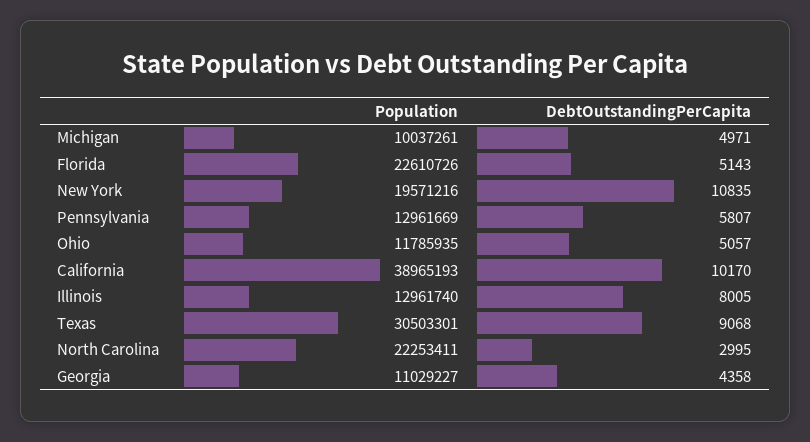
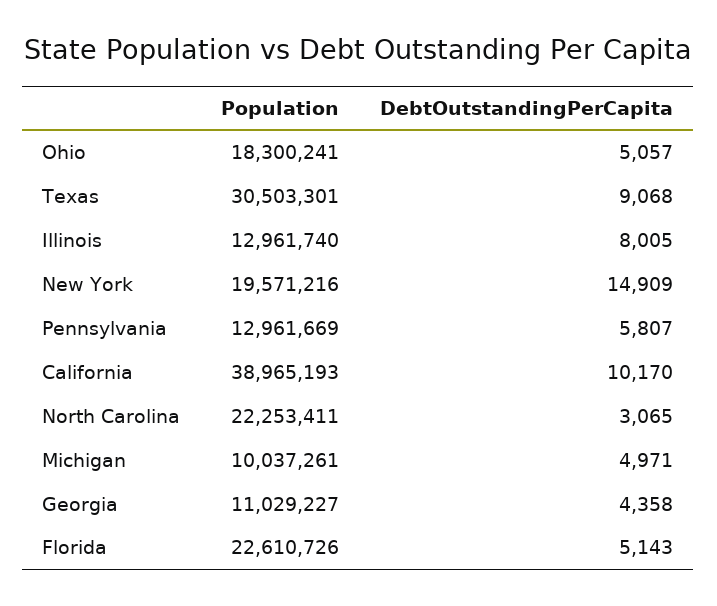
DebtOutstandingPerCapita, New York: 10835 -> 14909
Population, Ohio: 11785935 -> 18300241
DebtOutstandingPerCapita, North Carolina: 2995 -> 3065

